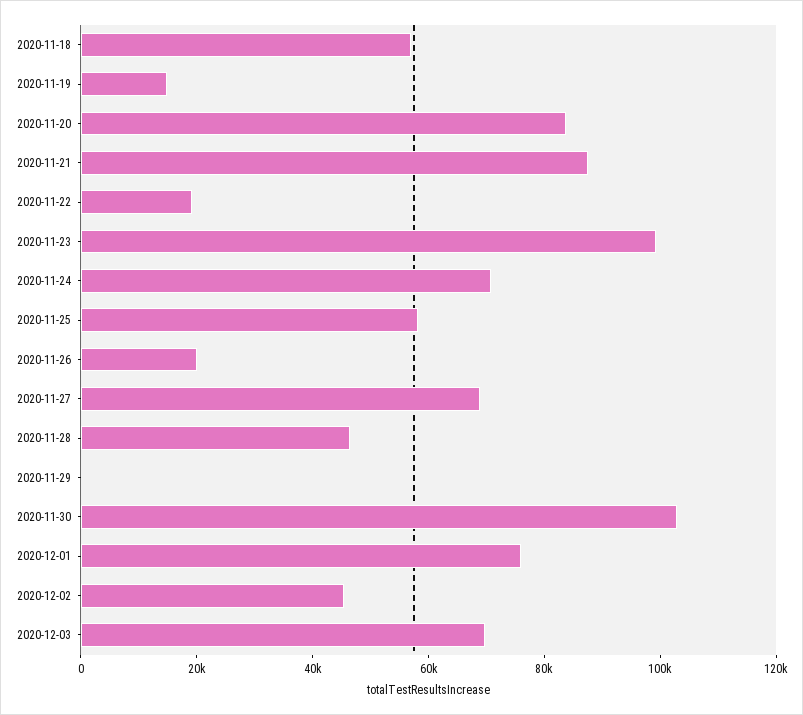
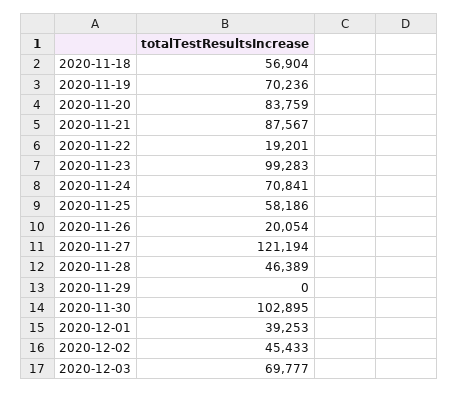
2020-11-19: 15000 -> 70236
2020-11-27: 70000 -> 121194
2020-12-01: 75000 -> 39253

